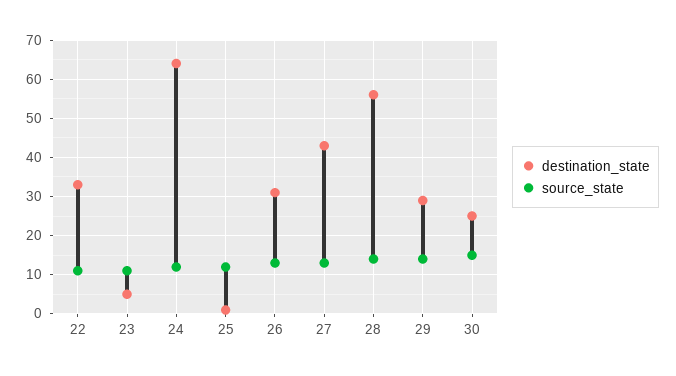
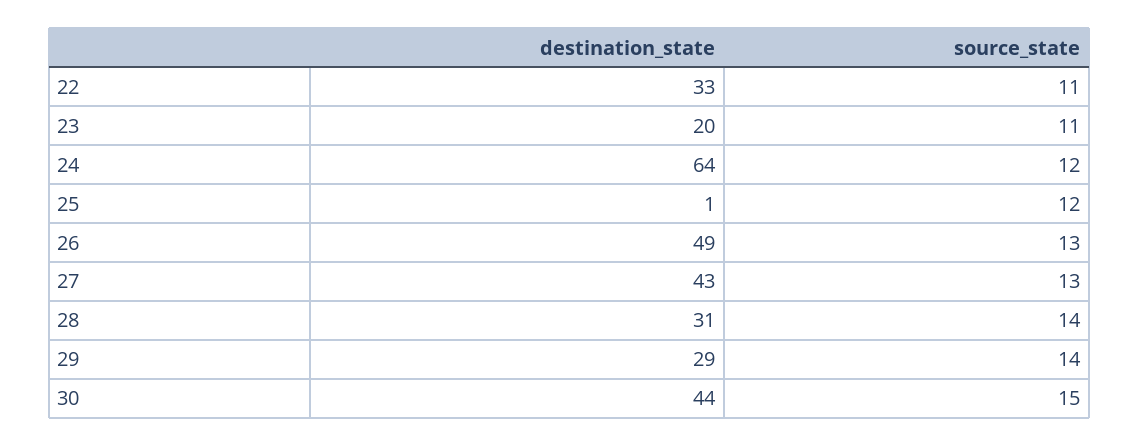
destination_state, 23: 5 -> 20
destination_state, 26: 30 -> 49
destination_state, 28: 55 -> 31
destination_state, 30: 25 -> 44

